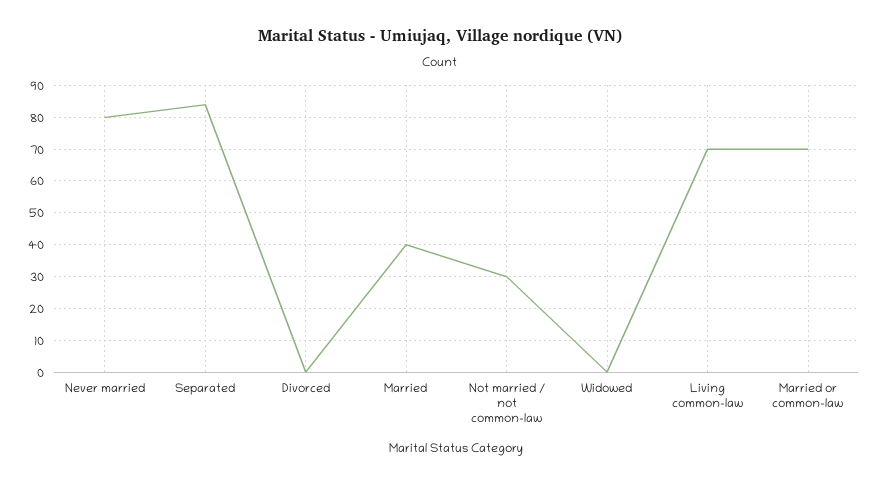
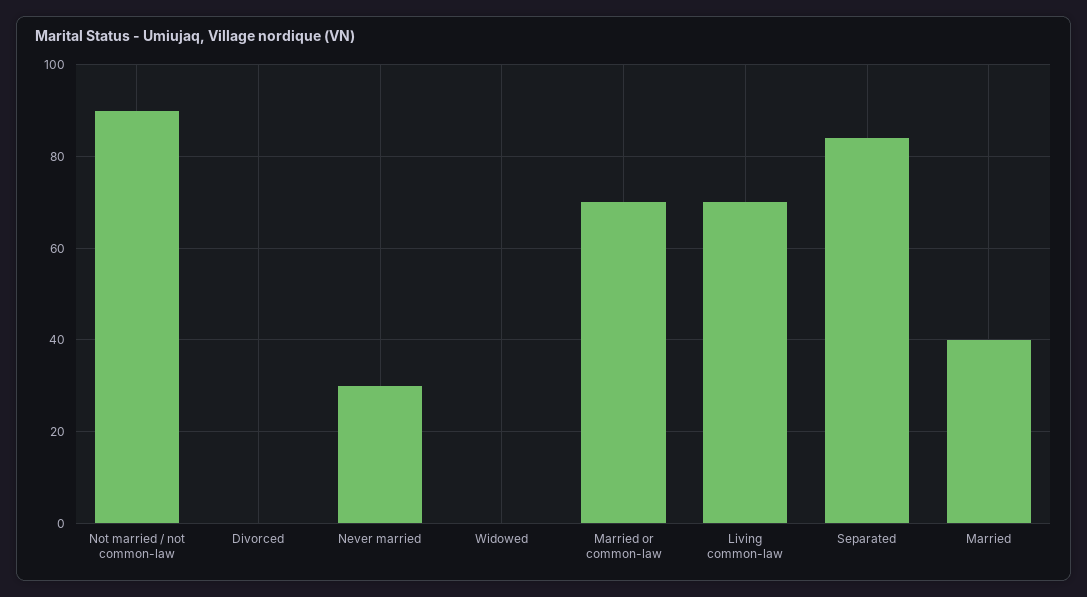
Never married: 80 -> 30
Not married / not common-law: 30 -> 90

